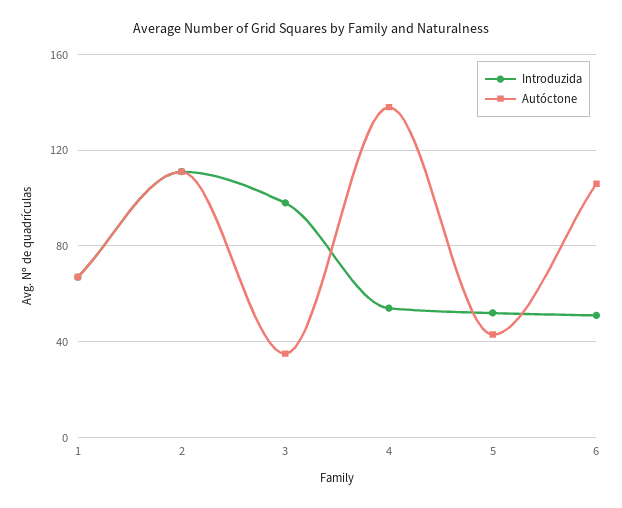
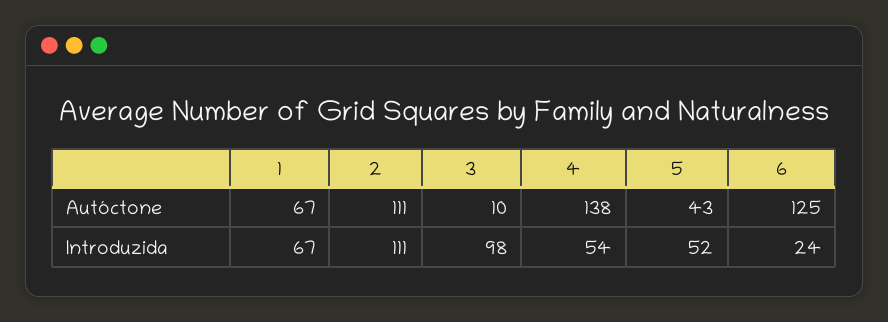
Autóctone, 3: 35 -> 10
Introduzida, 6: 50 -> 24
Autóctone, 6: 105 -> 125

